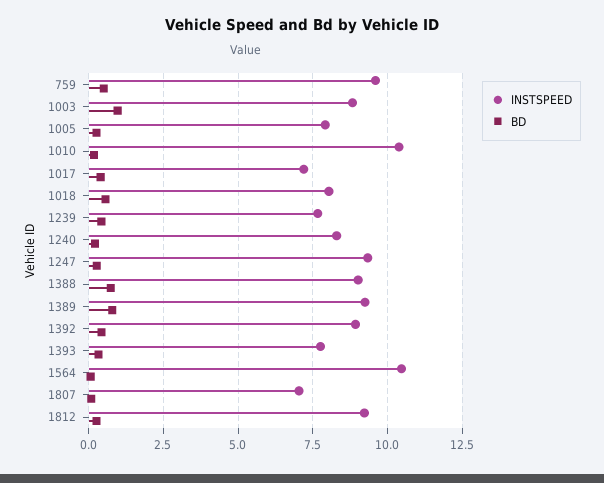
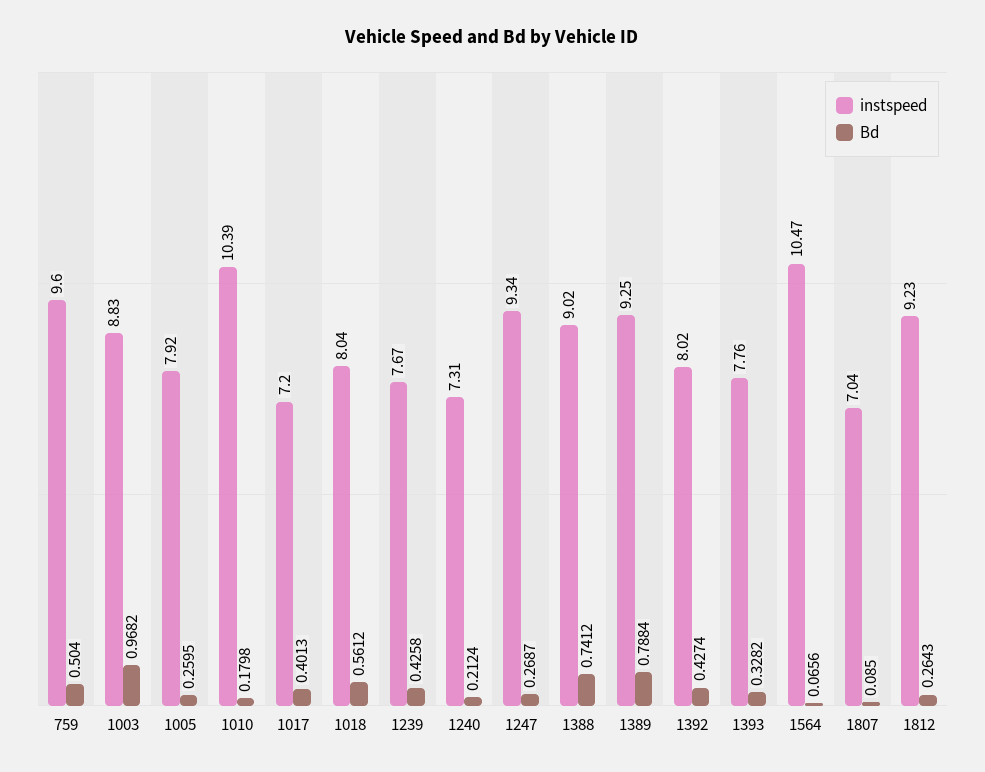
INSTSPEED, 1240: 8.25 -> 7.31
INSTSPEED, 1392: 9 -> 8.02

